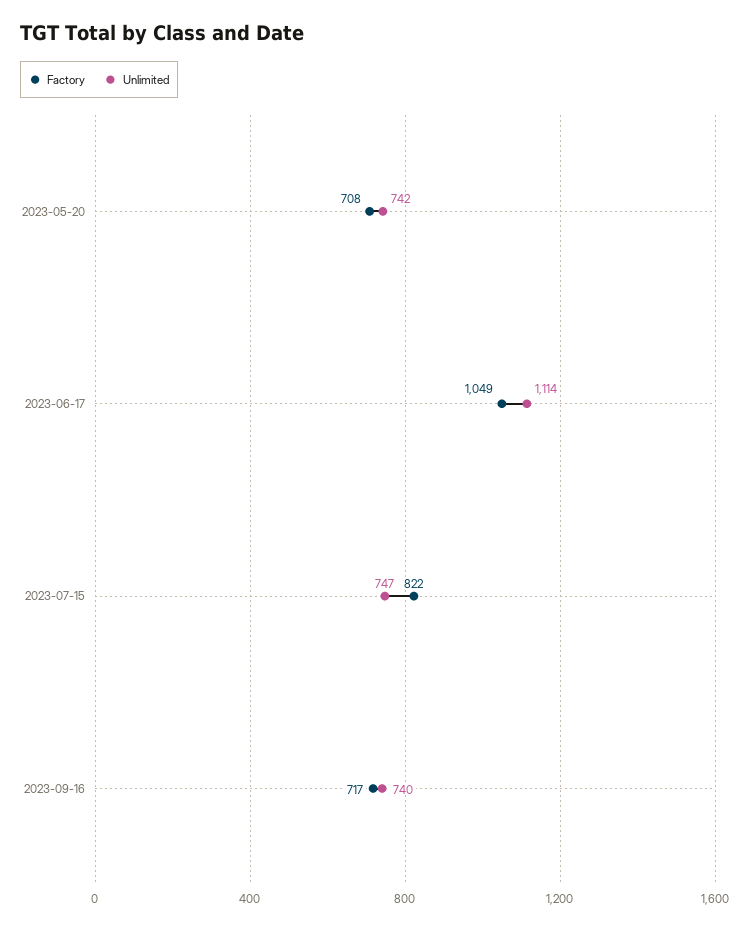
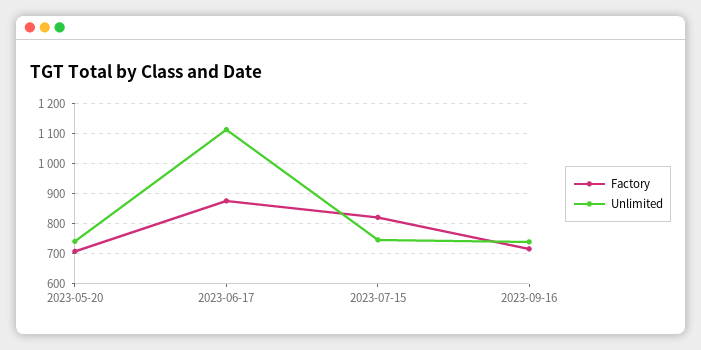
Factory, 2023-06-17: 1049 -> 875

